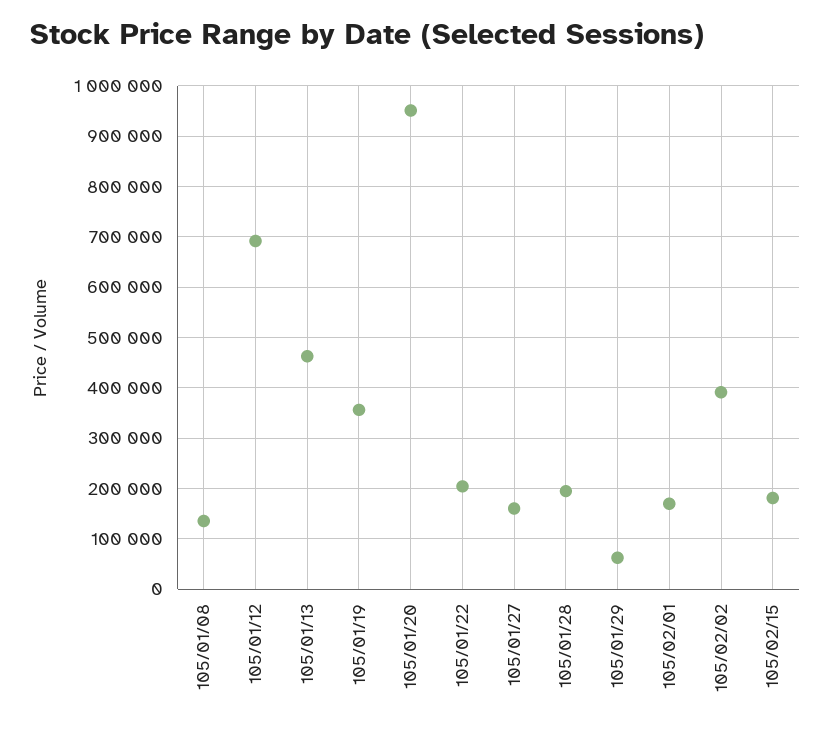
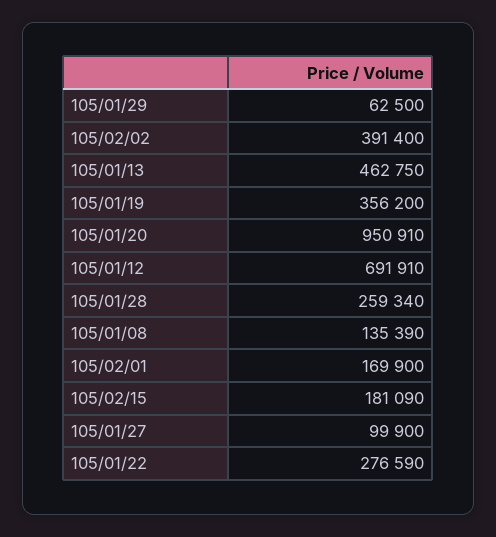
105/01/22: 200000 -> 276590
105/01/27: 160000 -> 99900
105/01/28: 200000 -> 259340

